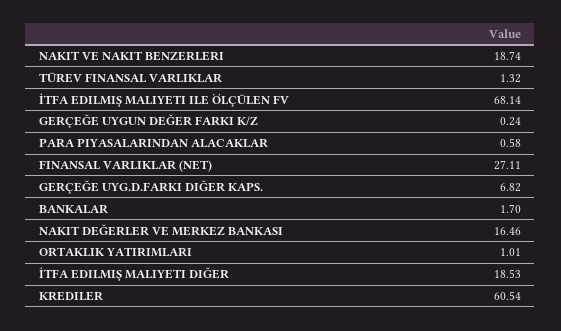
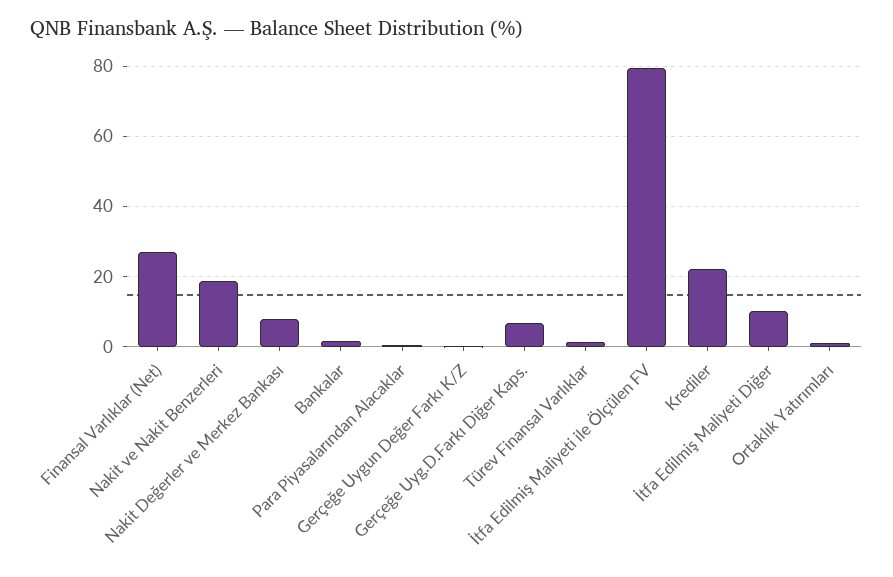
İTFA EDILMIŞ MALIYETI ILE ÖLÇÜLEN FV: 68.14 -> 80
NAKIT DEĞERLER VE MERKEZ BANKASI: 16.46 -> 8
İTFA EDILMIŞ MALIYETI DIĞER: 18.53 -> 10
KREDILER: 60.54 -> 22

